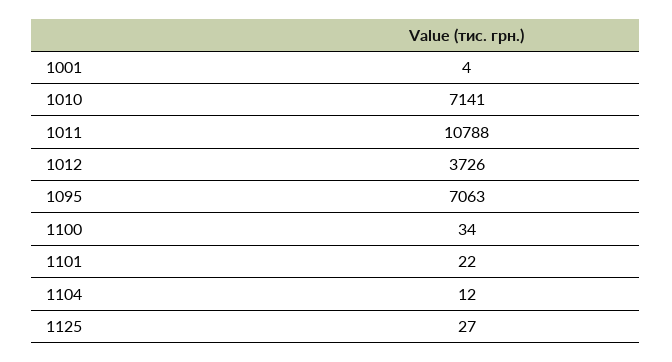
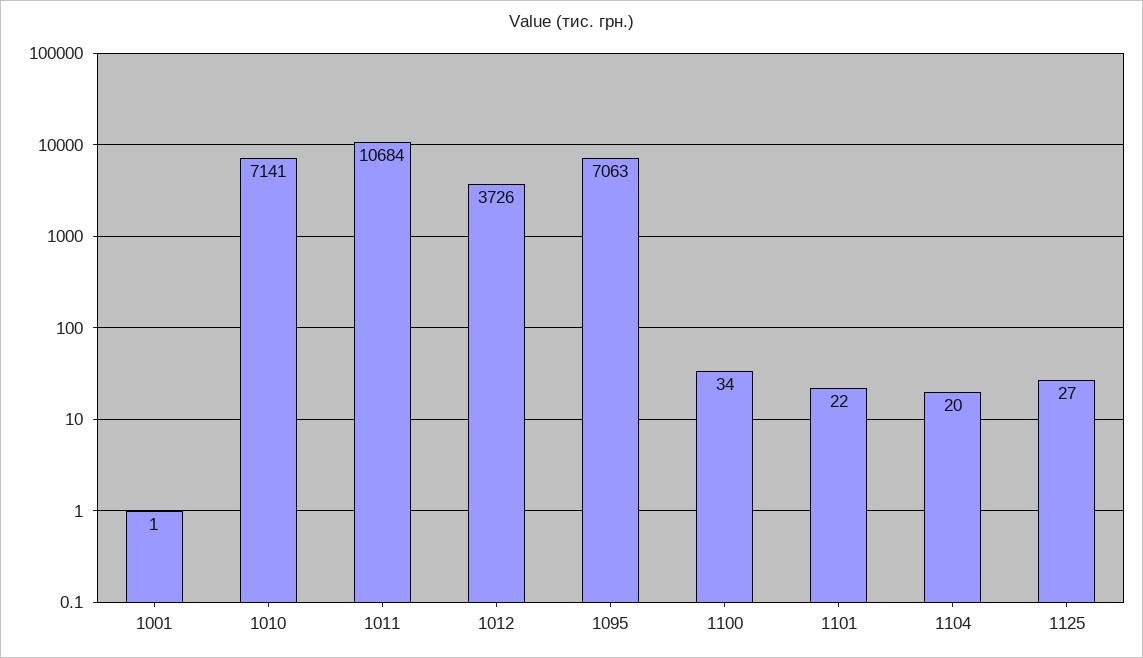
1001: 4 -> 1
1011: 10788 -> 10684
1104: 12 -> 20

